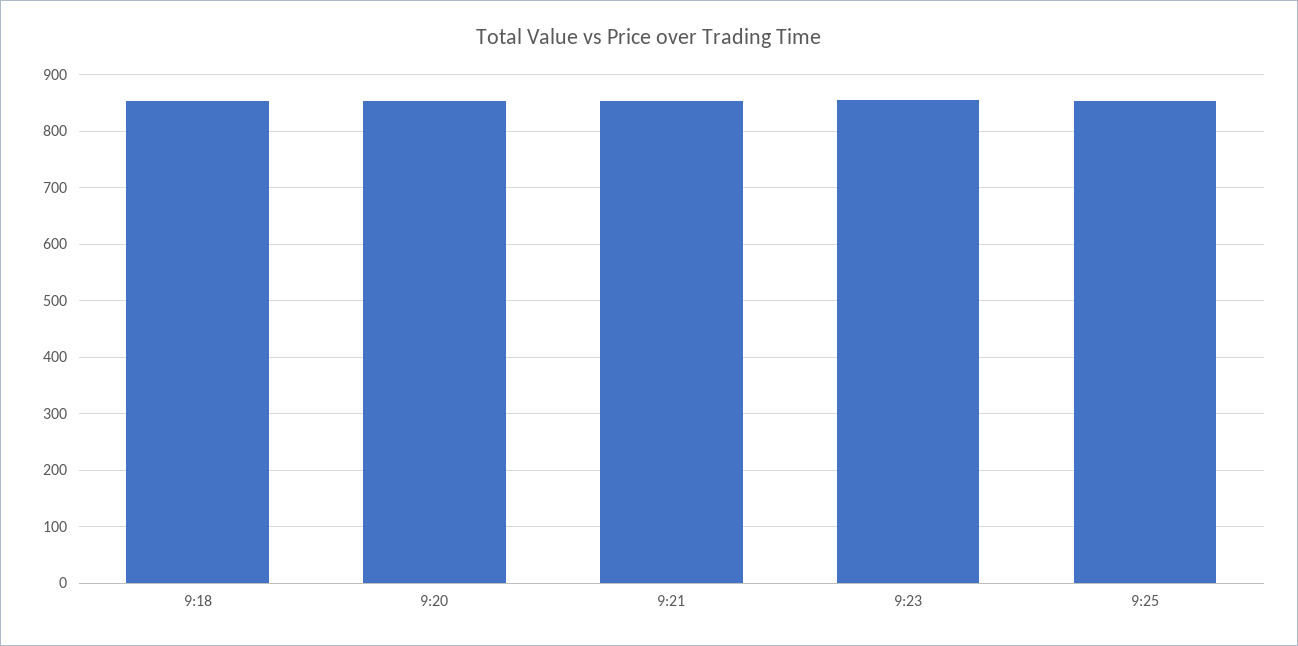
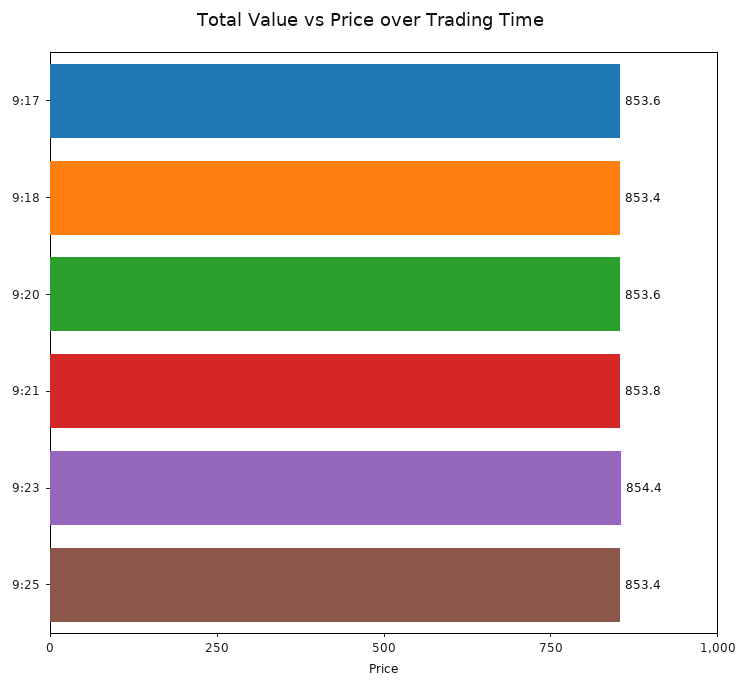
9:17: none -> 853.6

